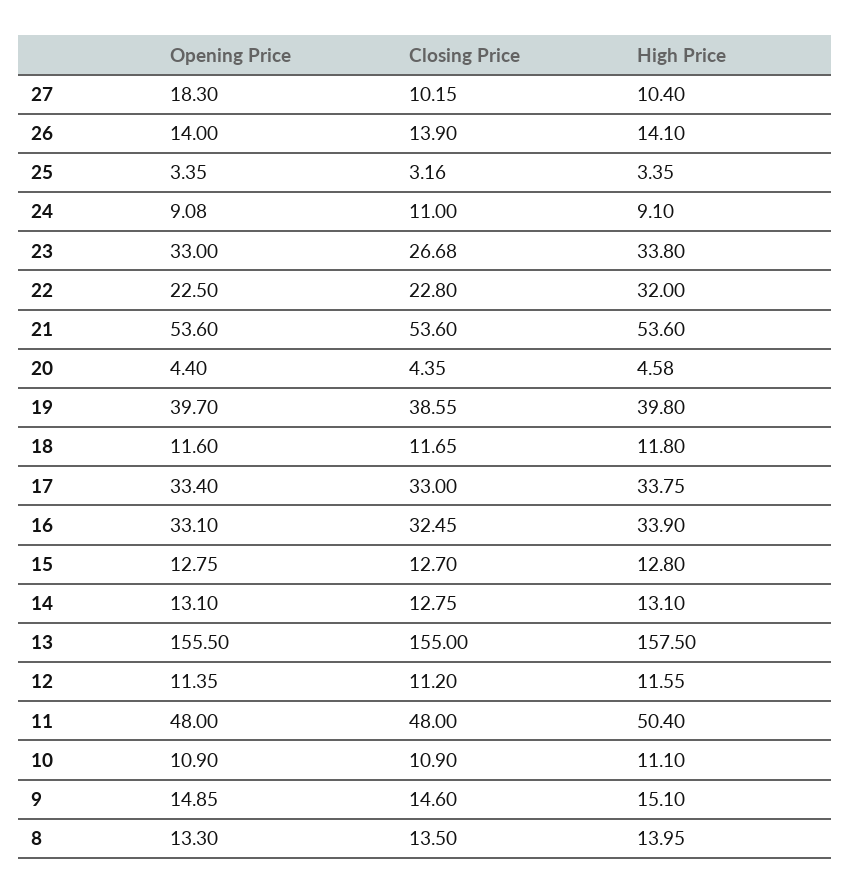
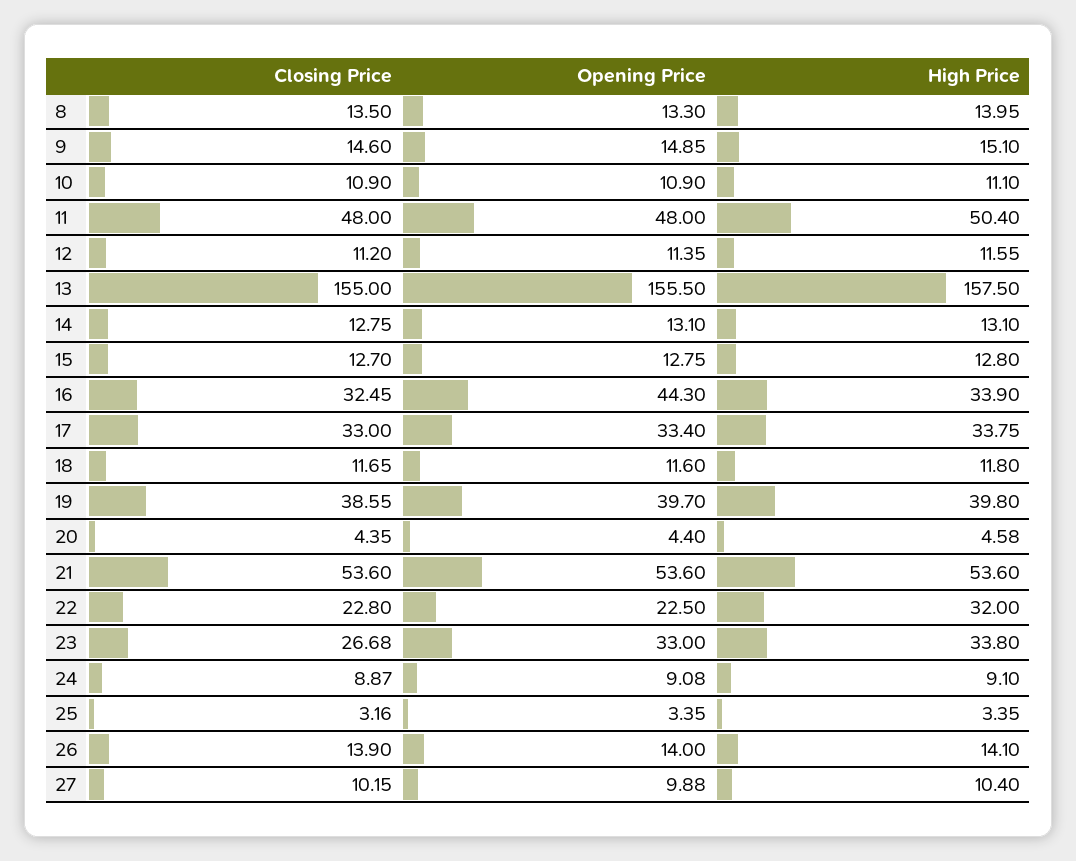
Opening Price, 27: 18.3 -> 9.88
Closing Price, 24: 11 -> 8.87
Opening Price, 16: 33.1 -> 44.3

